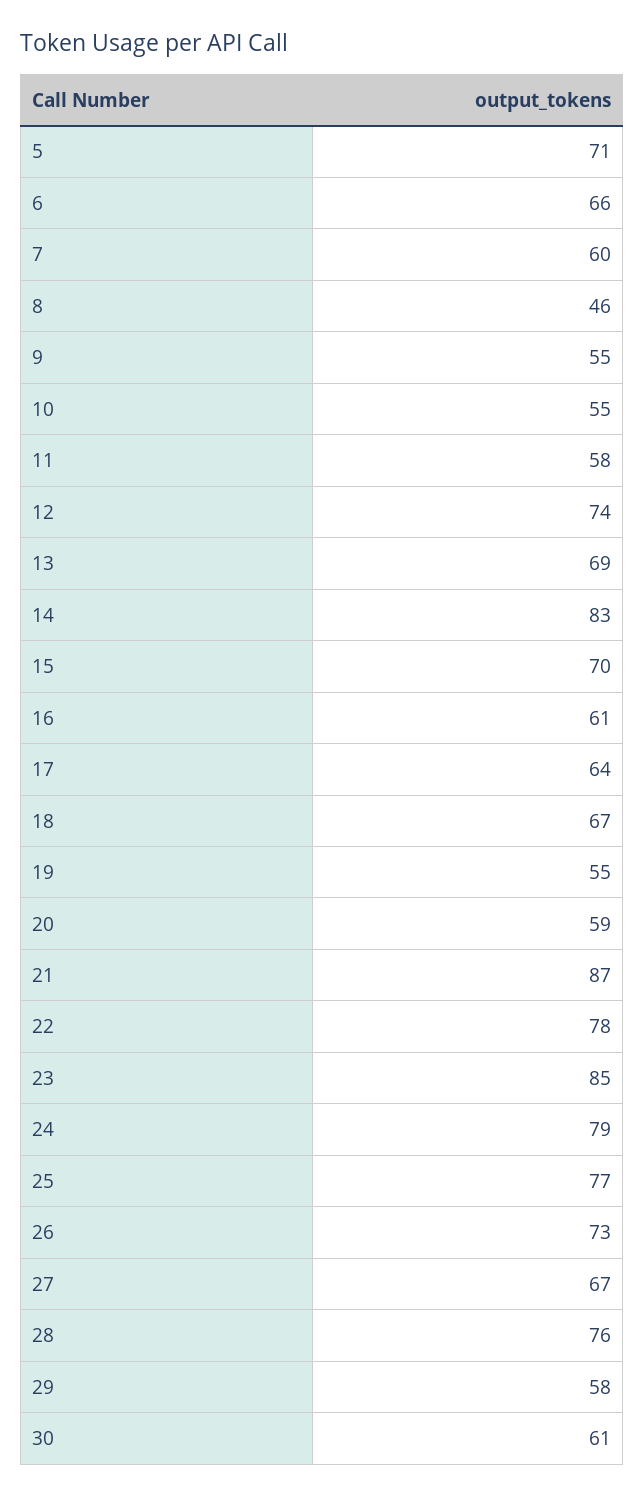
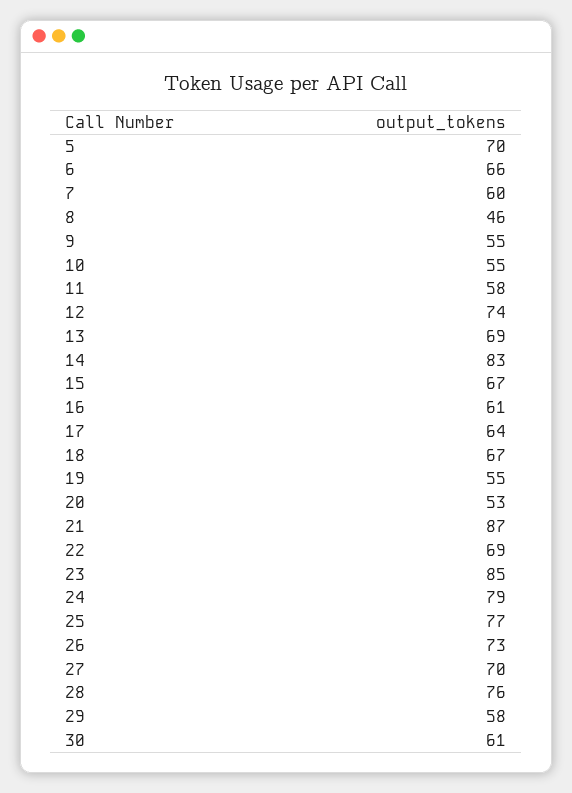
5: 71 -> 70
15: 70 -> 67
20: 59 -> 53
22: 78 -> 69
27: 67 -> 70

